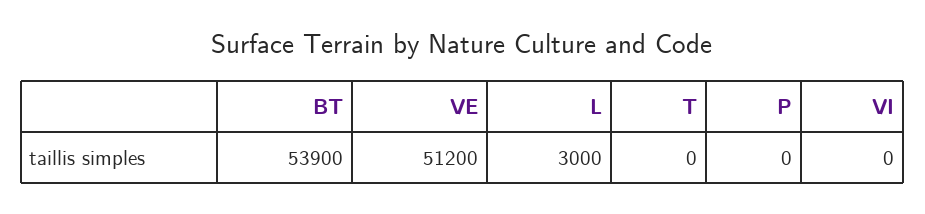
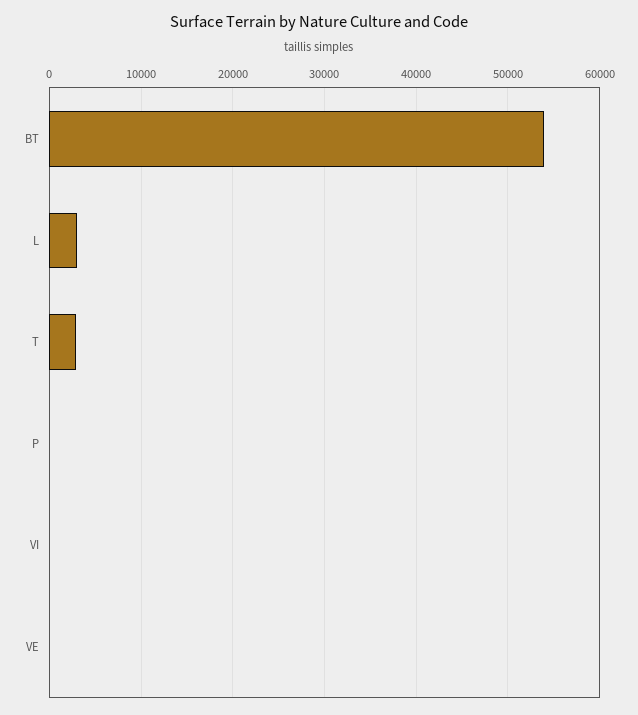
VE: 51200 -> 0
T: 0 -> 3000

